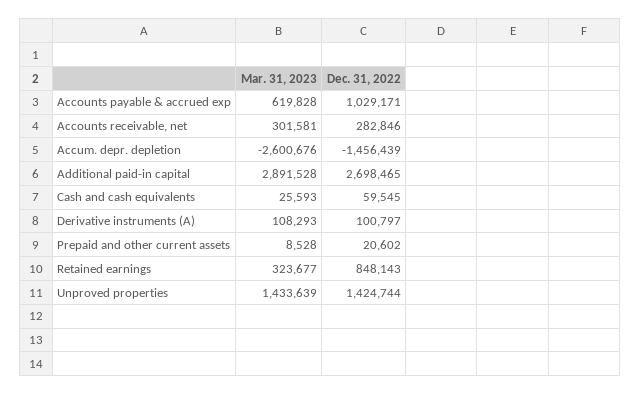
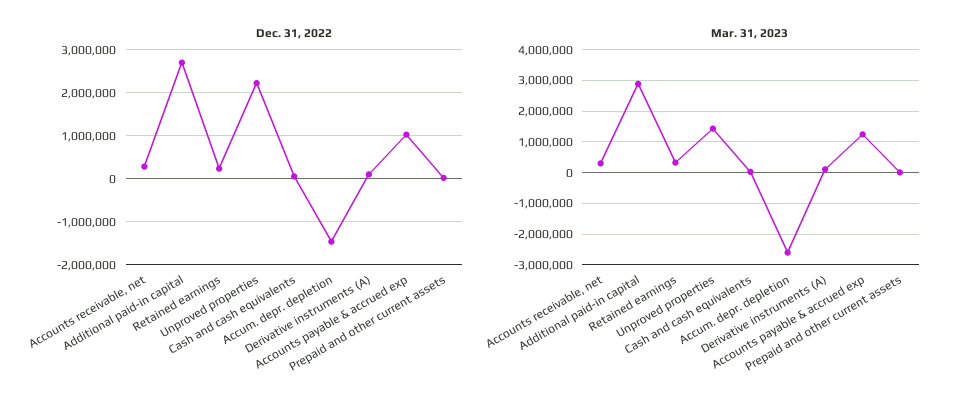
Mar. 31, 2023, Accounts payable & accrued exp: 619828 -> 1200000
Dec. 31, 2022, Retained earnings: 848143 -> 200000
Dec. 31, 2022, Unproved properties: 1424744 -> 2200000

